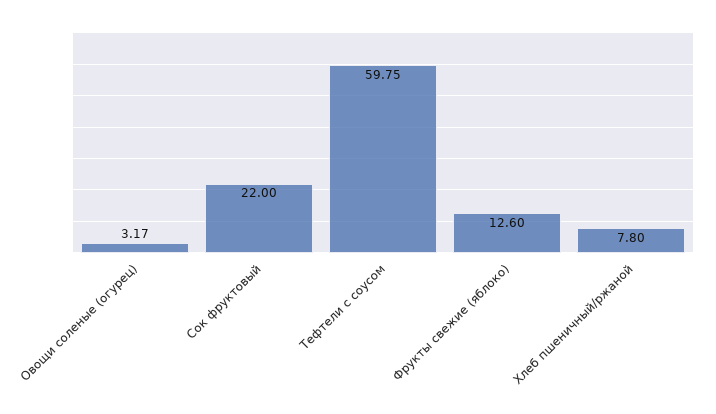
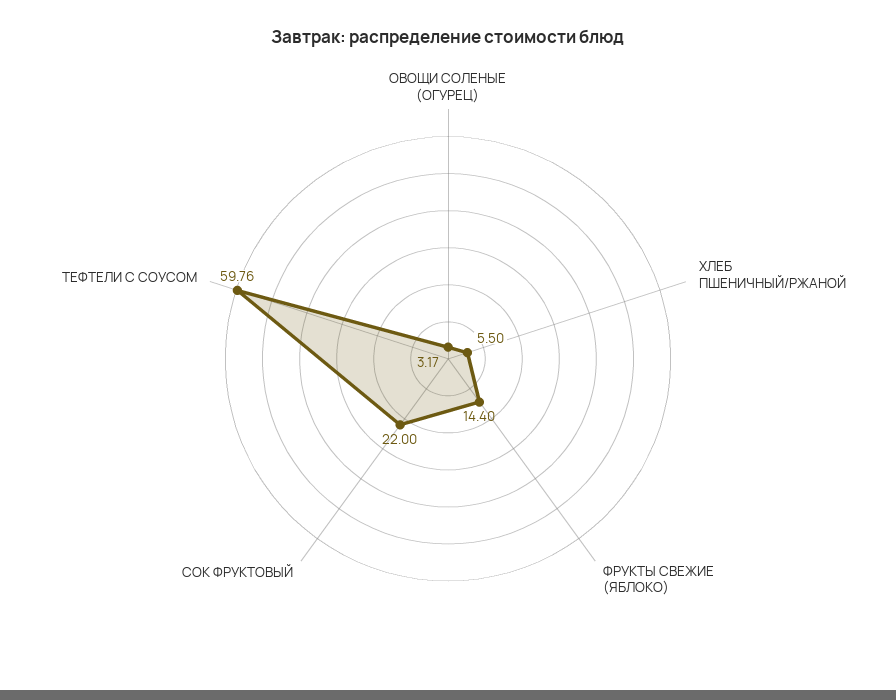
Тефтели с соусом: 59.75 -> 59.76
Фрукты свежие (яблоко): 12.6 -> 14.4
Хлеб пшеничный/ржаной: 7.8 -> 5.5

